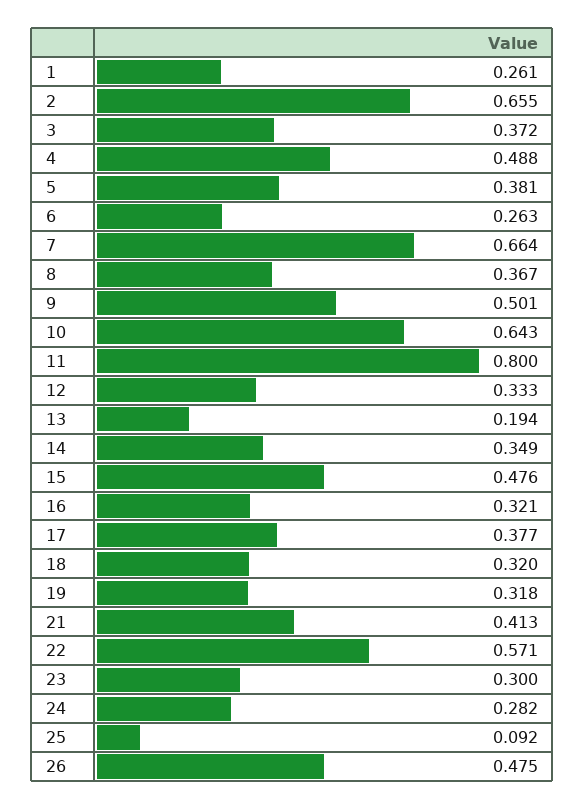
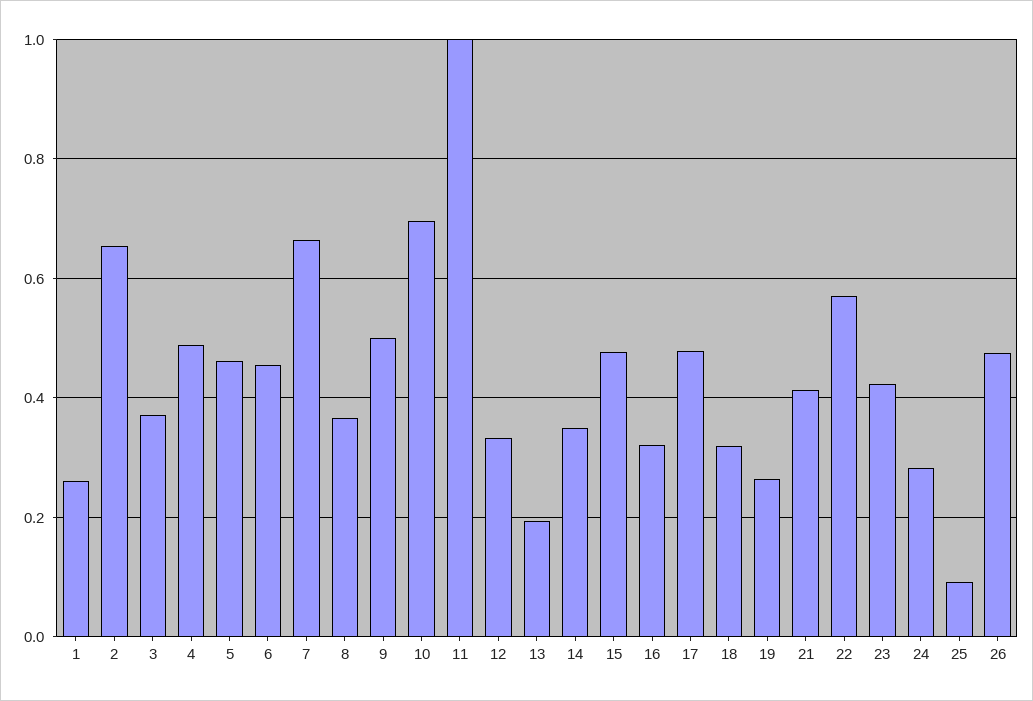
5: 0.381 -> 0.46
6: 0.263 -> 0.46
10: 0.643 -> 0.7
11: 0.8 -> 1
17: 0.377 -> 0.48
19: 0.318 -> 0.26
23: 0.3 -> 0.42

